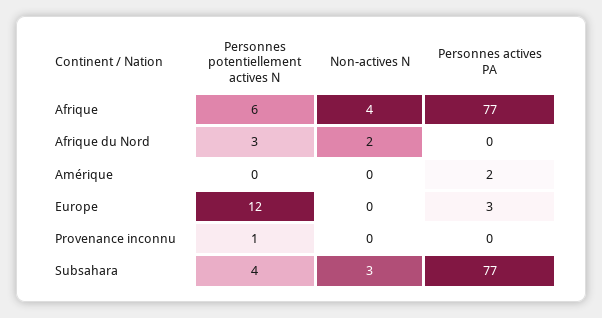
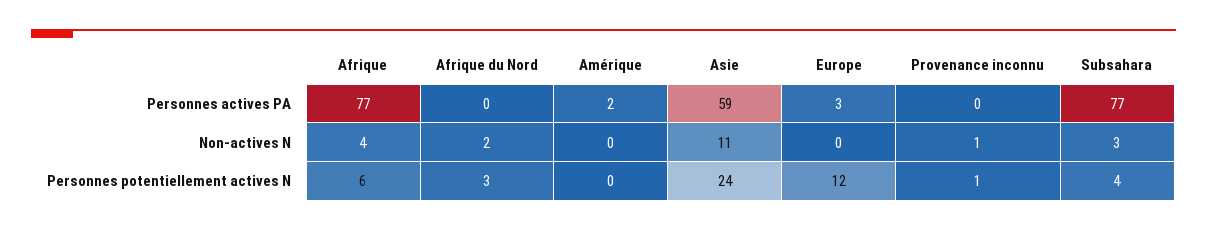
Non-actives N, Provenance inconnu: 0 -> 1
Personnes actives PA, Asie: none -> 59
Non-actives N, Asie: none -> 11
Personnes potentiellement actives N, Asie: none -> 24

